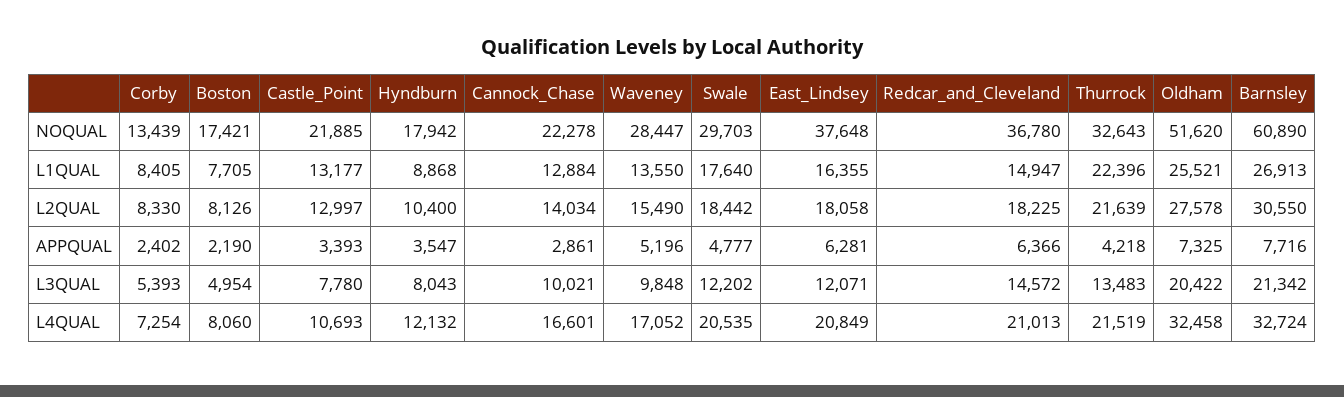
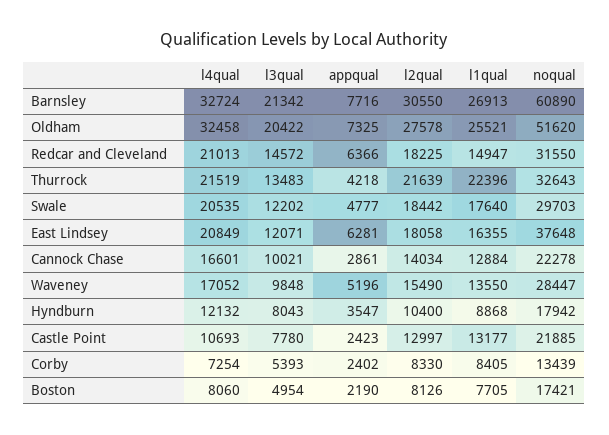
Redcar_and_Cleveland, NOQUAL: 36780 -> 31550
Castle_Point, APPQUAL: 3393 -> 2423

